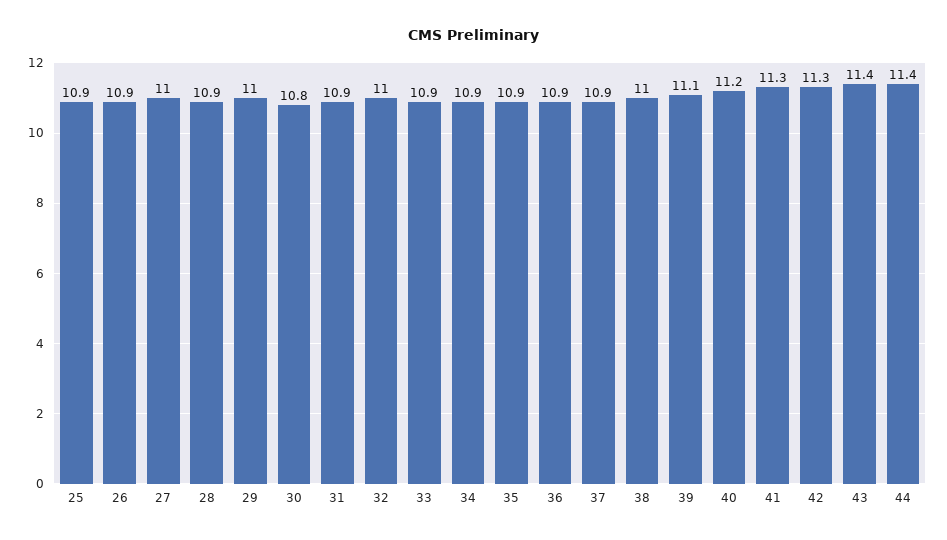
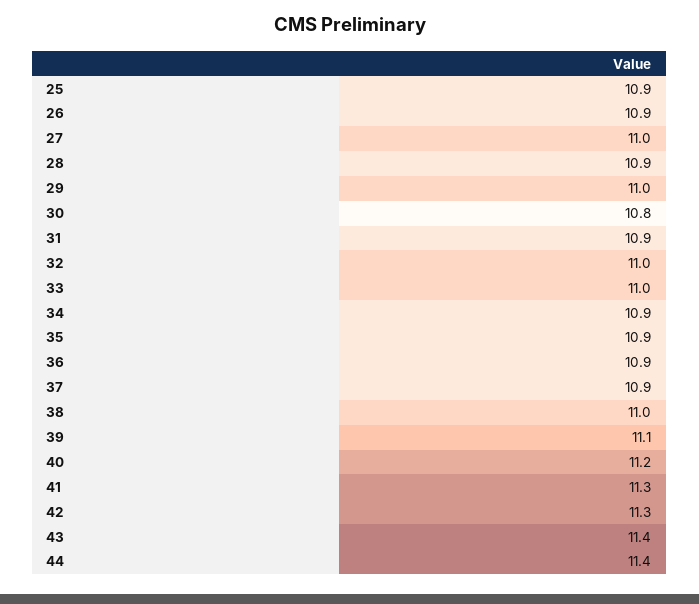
33: 10.9 -> 11

